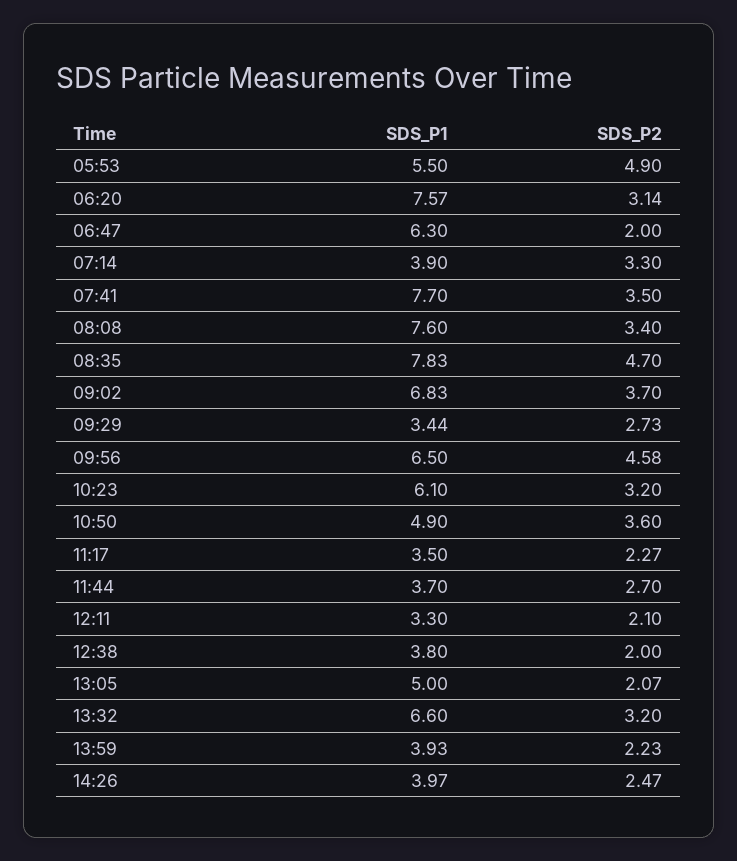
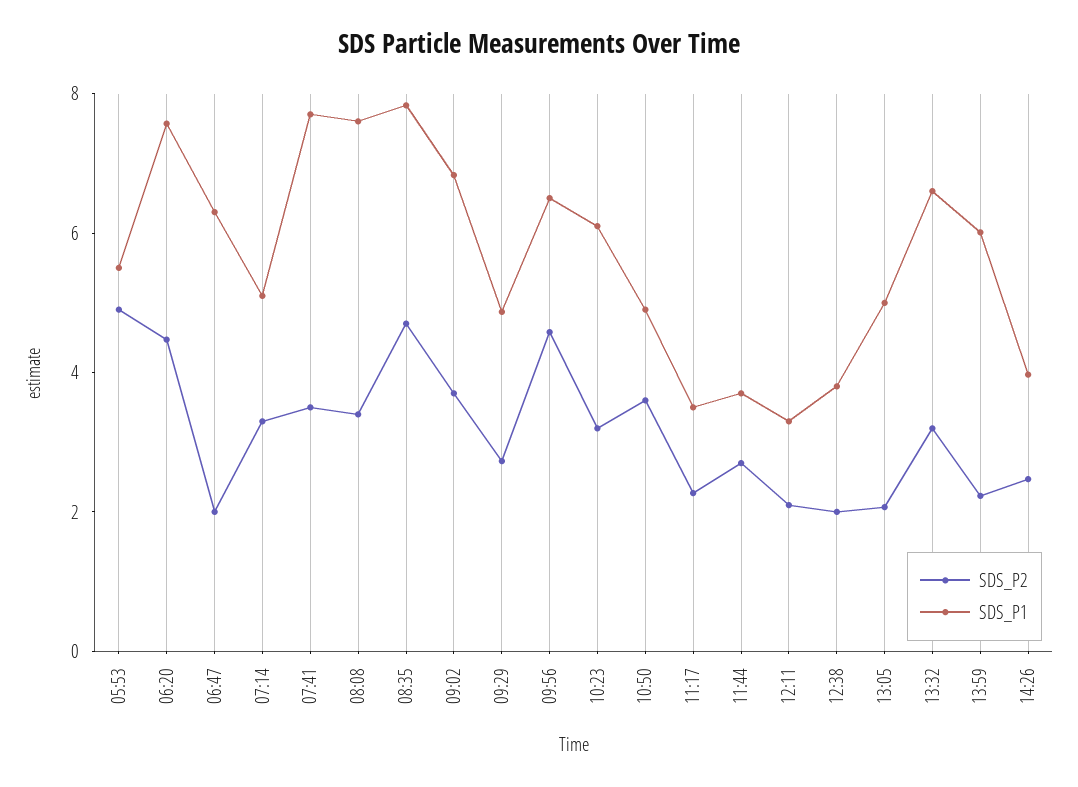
SDS_P2, 06:20: 3.14 -> 4.5
SDS_P1, 07:14: 3.9 -> 5
SDS_P1, 09:29: 3.44 -> 5
SDS_P1, 13:59: 3.93 -> 6

